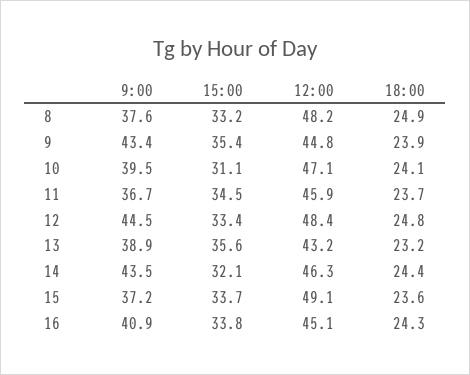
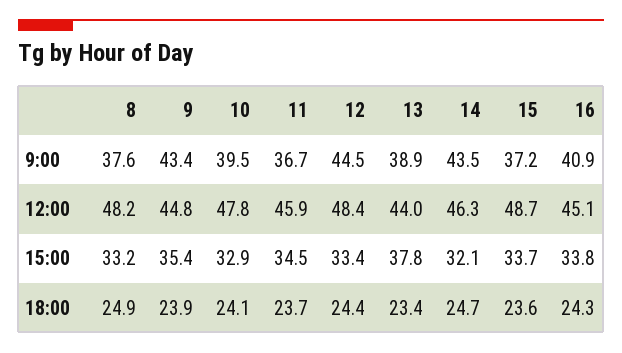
15:00, 10: 31.1 -> 32.9
12:00, 10: 47.1 -> 47.8
18:00, 12: 24.8 -> 24.4
15:00, 13: 35.6 -> 37.8
12:00, 13: 43.2 -> 44
18:00, 13: 23.2 -> 23.4
18:00, 14: 24.4 -> 24.7
12:00, 15: 49.1 -> 48.7

